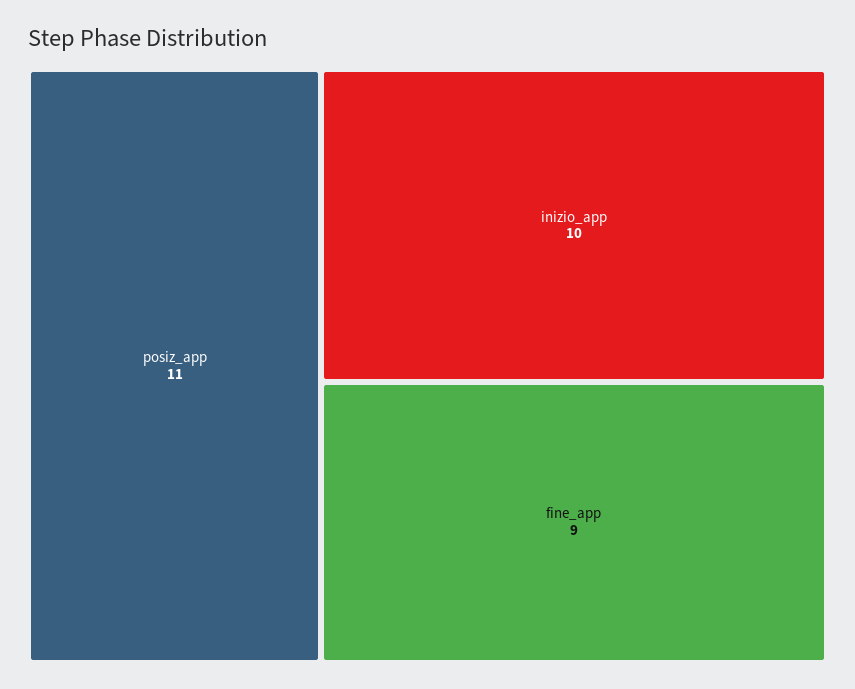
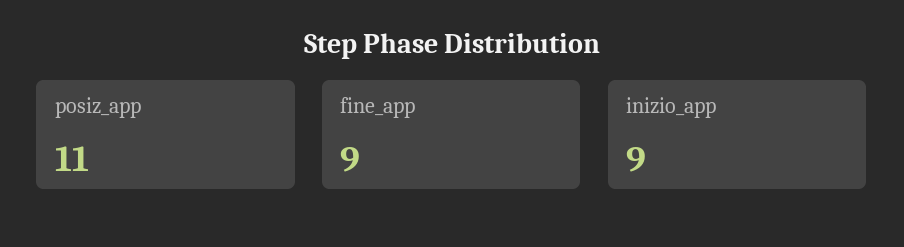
inizio_app: 10 -> 9

